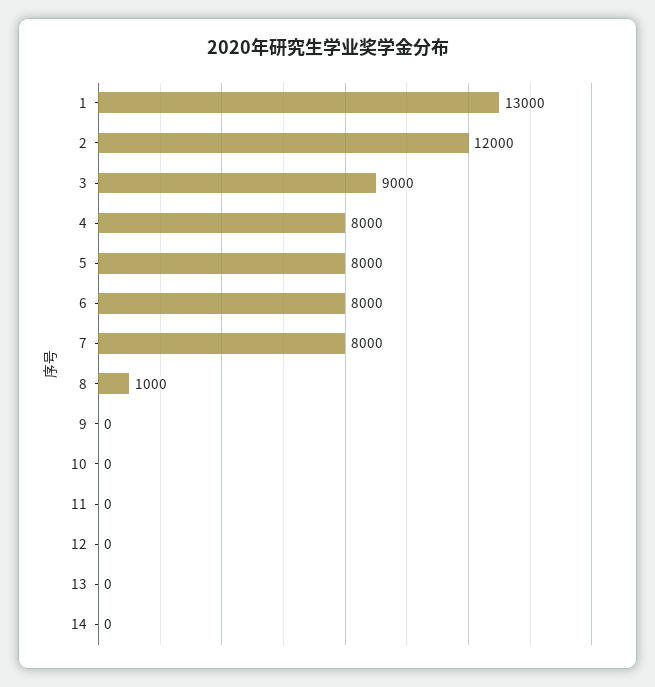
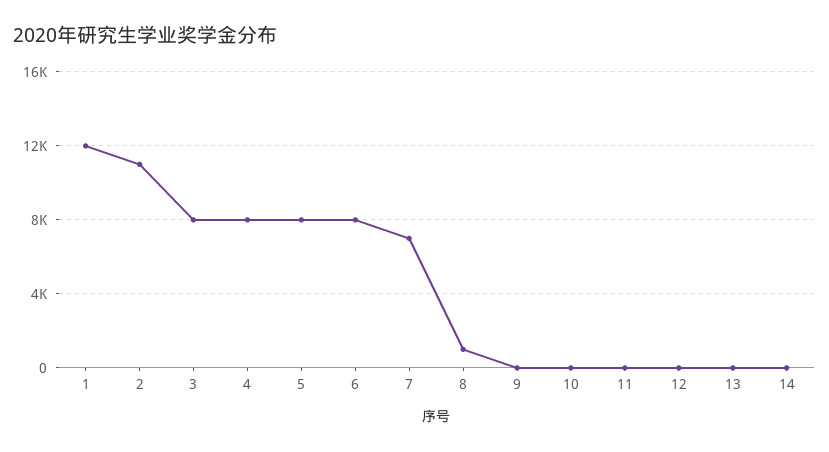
1: 13000 -> 12000
2: 12000 -> 11000
3: 9000 -> 8000
7: 8000 -> 7000

